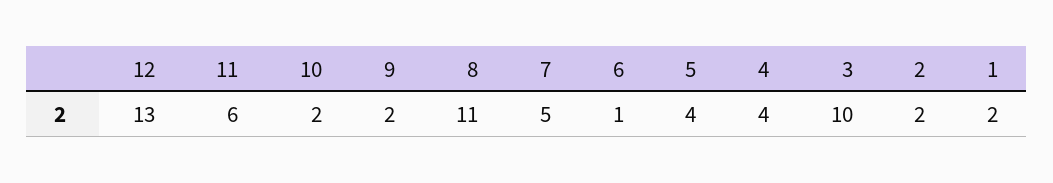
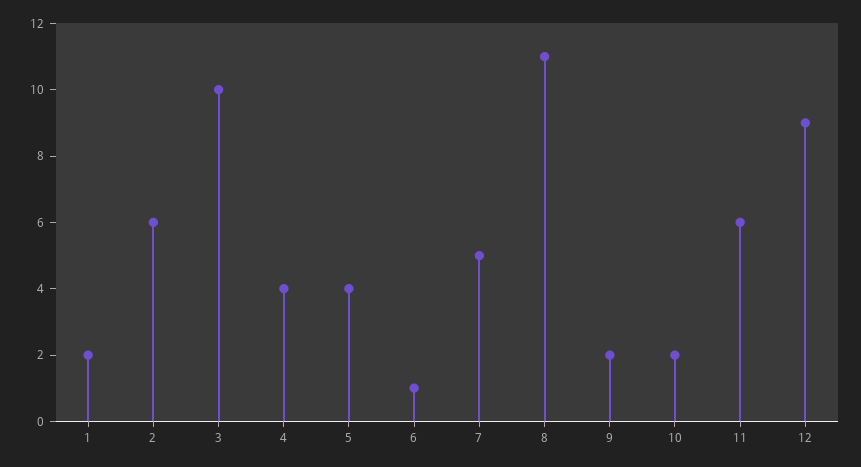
12: 13 -> 9
2: 2 -> 6

